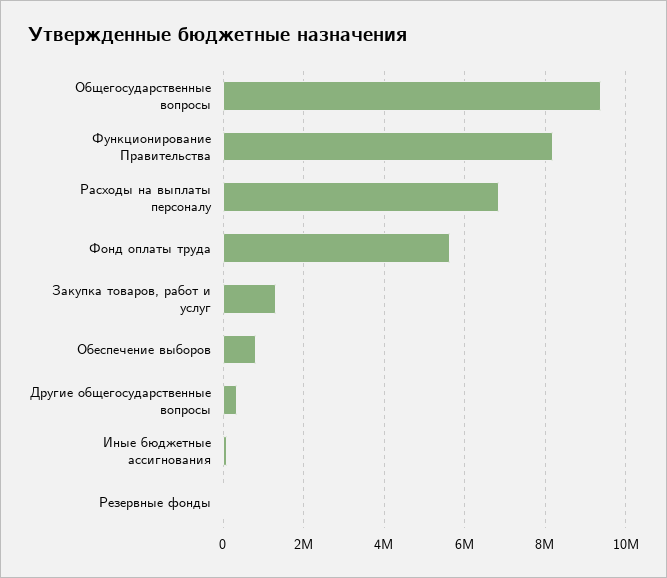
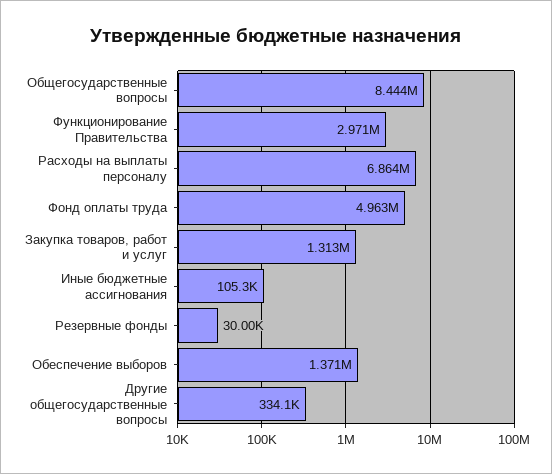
Общегосударственные вопросы: 9400000 -> 8444000
Функционирование Правительства: 8200000 -> 2971000
Фонд оплаты труда: 5600000 -> 4963000
Обеспечение выборов: 800000 -> 1371000

